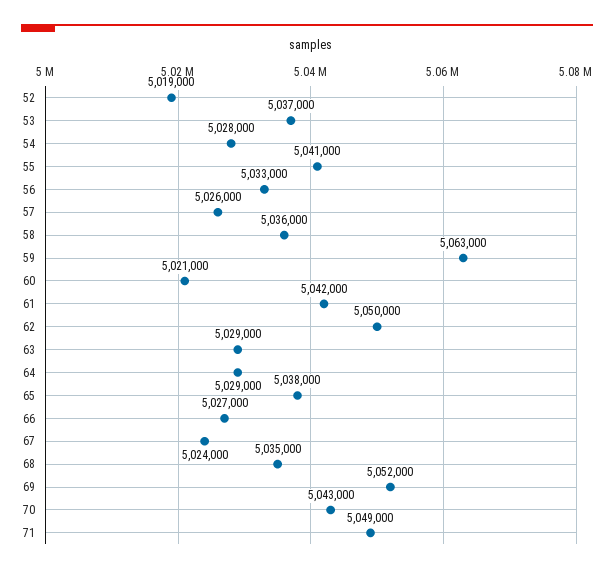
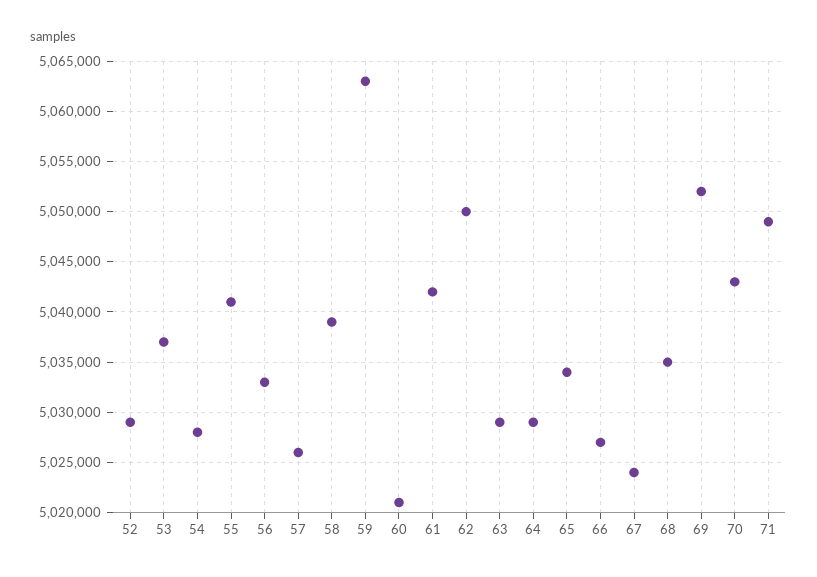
52: 5019000 -> 5029000
58: 5036000 -> 5039000
65: 5038000 -> 5034000

